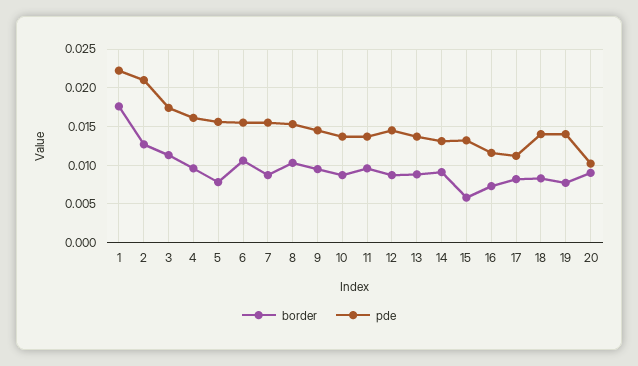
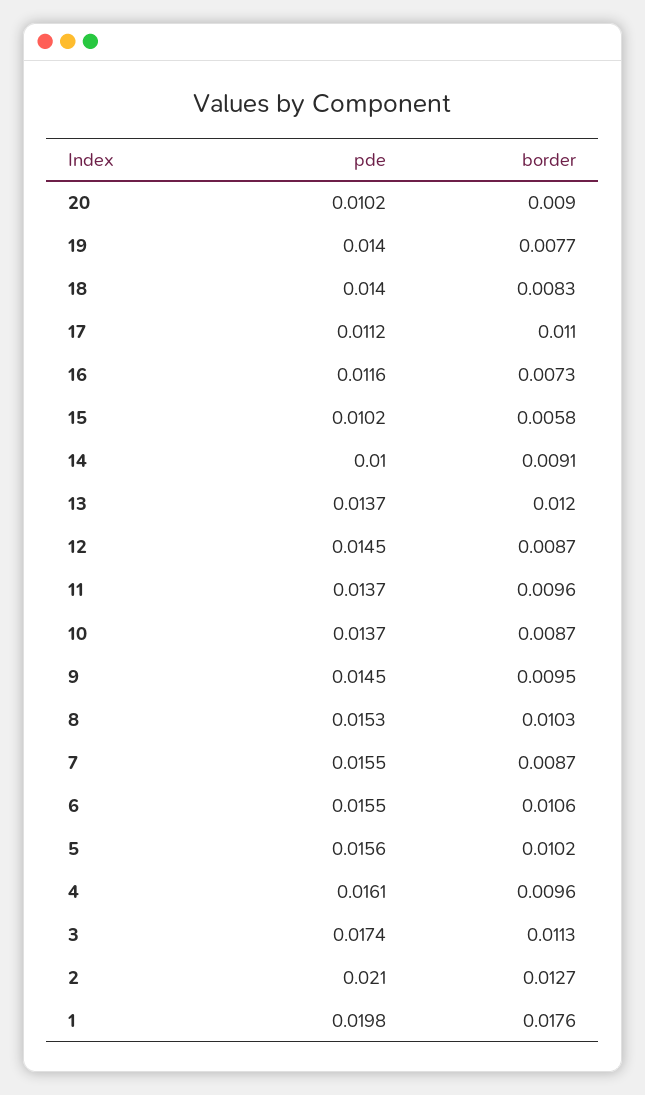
pde, 1: 0.022 -> 0.0198
border, 5: 0.008 -> 0.0102
border, 13: 0.009 -> 0.012
pde, 14: 0.013 -> 0.01
pde, 15: 0.013 -> 0.0102
border, 17: 0.008 -> 0.011

